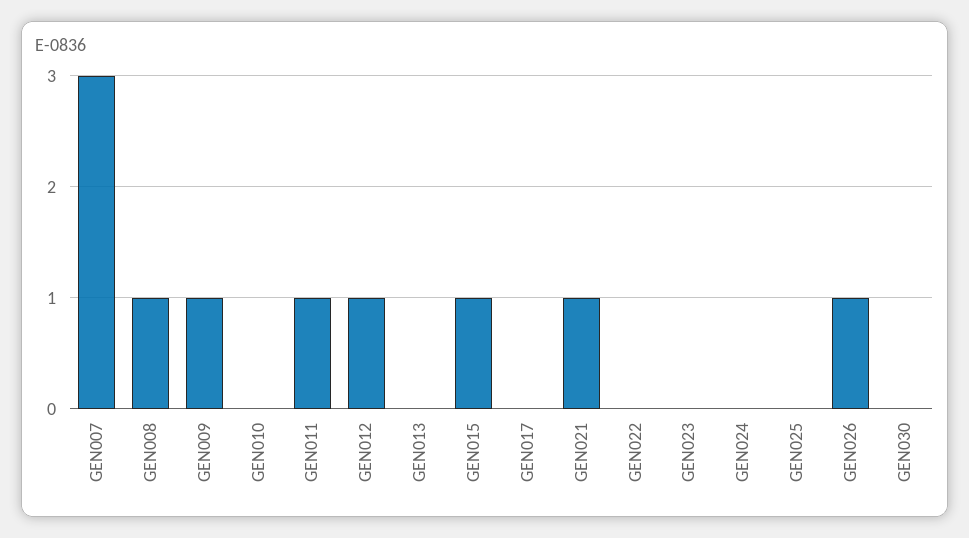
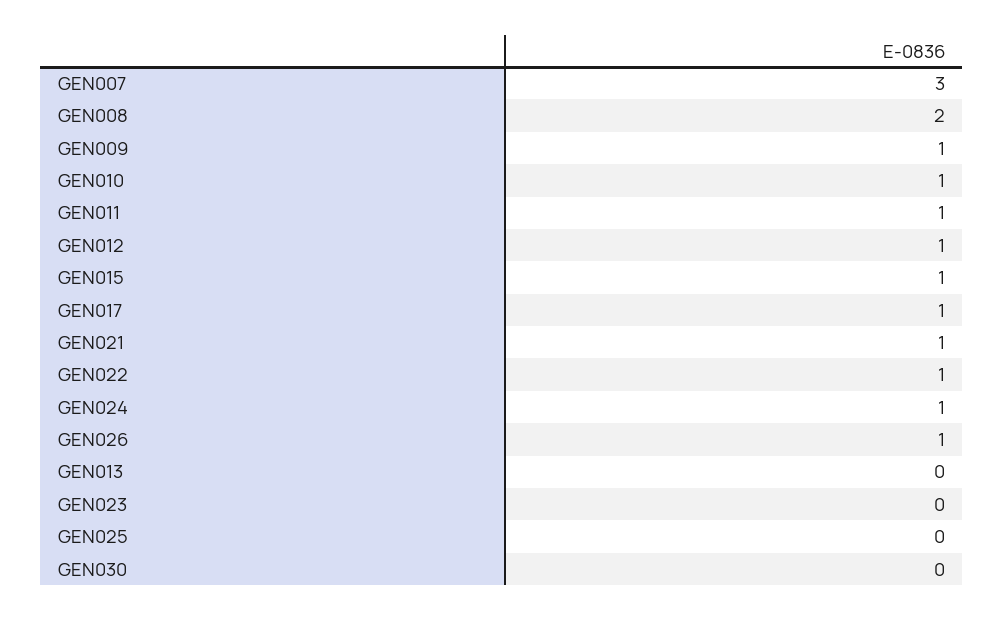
GEN008: 1 -> 2
GEN010: 0 -> 1
GEN017: 0 -> 1
GEN022: 0 -> 1
GEN024: 0 -> 1

